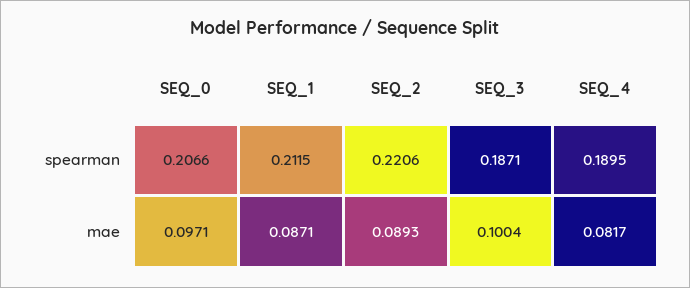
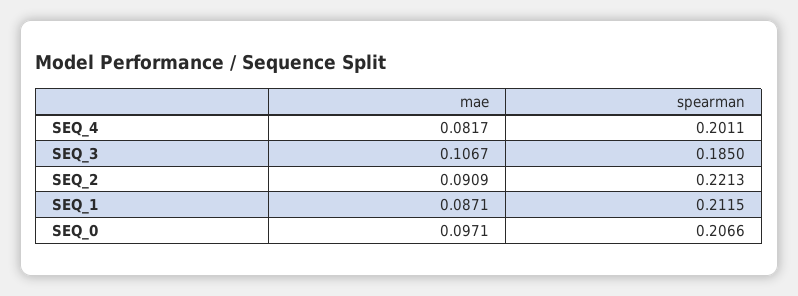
SEQ_2, spearman: 0.2206 -> 0.2213
SEQ_3, spearman: 0.1871 -> 0.185
SEQ_4, spearman: 0.1895 -> 0.2011
SEQ_2, mae: 0.0893 -> 0.0909
SEQ_3, mae: 0.1004 -> 0.1067

